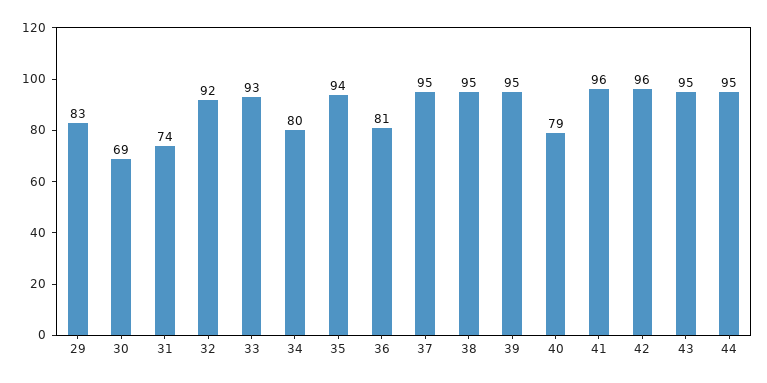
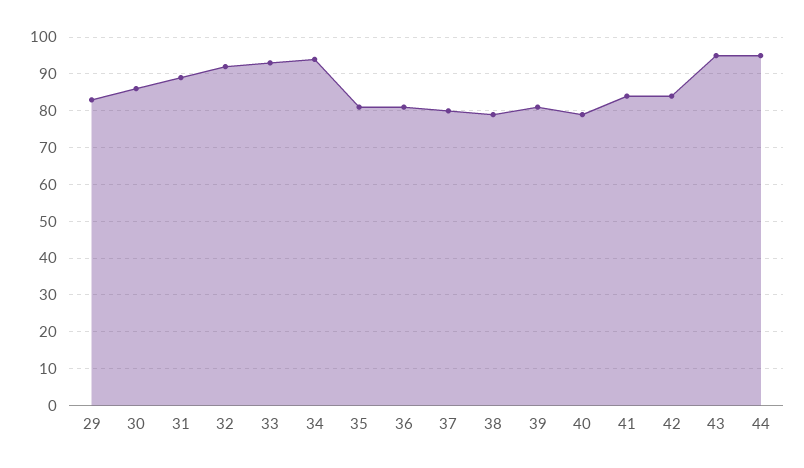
30: 69 -> 85
31: 74 -> 90
34: 80 -> 95
35: 94 -> 80
37: 95 -> 80
38: 95 -> 80
39: 95 -> 80
41: 96 -> 85
42: 96 -> 85

